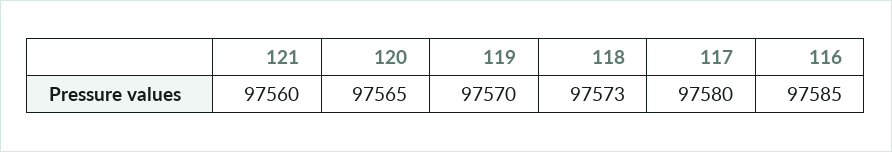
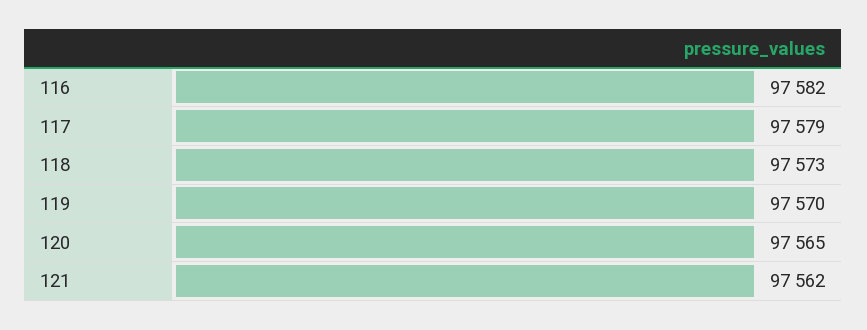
121: 97560 -> 97562
117: 97580 -> 97579
116: 97585 -> 97582

